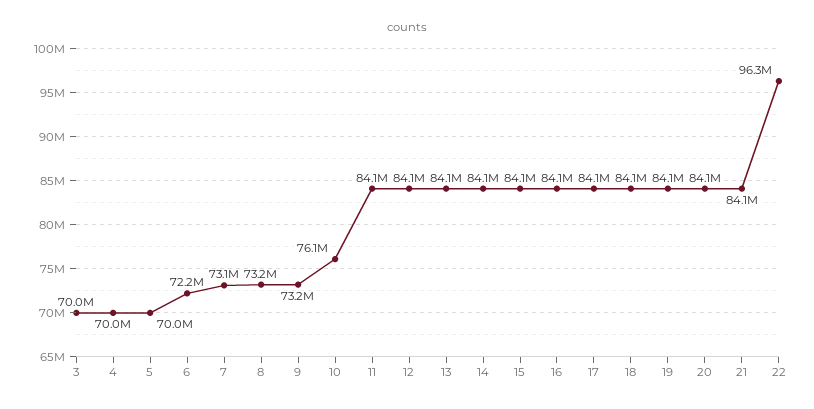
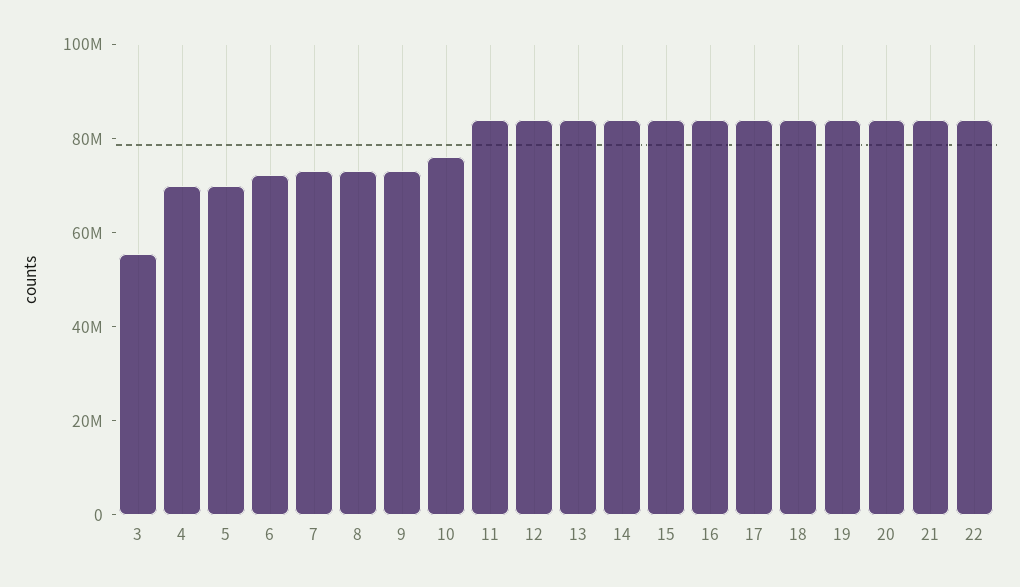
3: 70000000 -> 55000000
22: 96300000 -> 85000000

